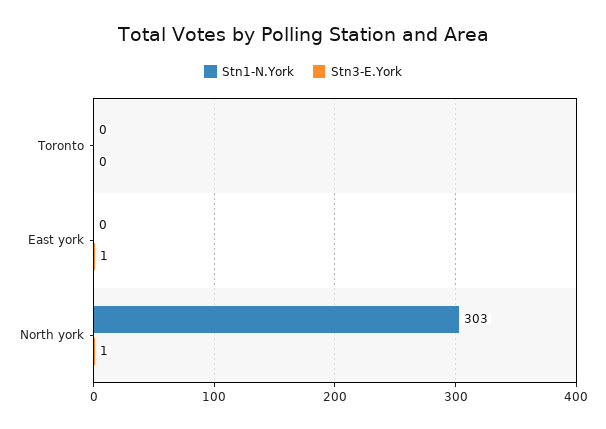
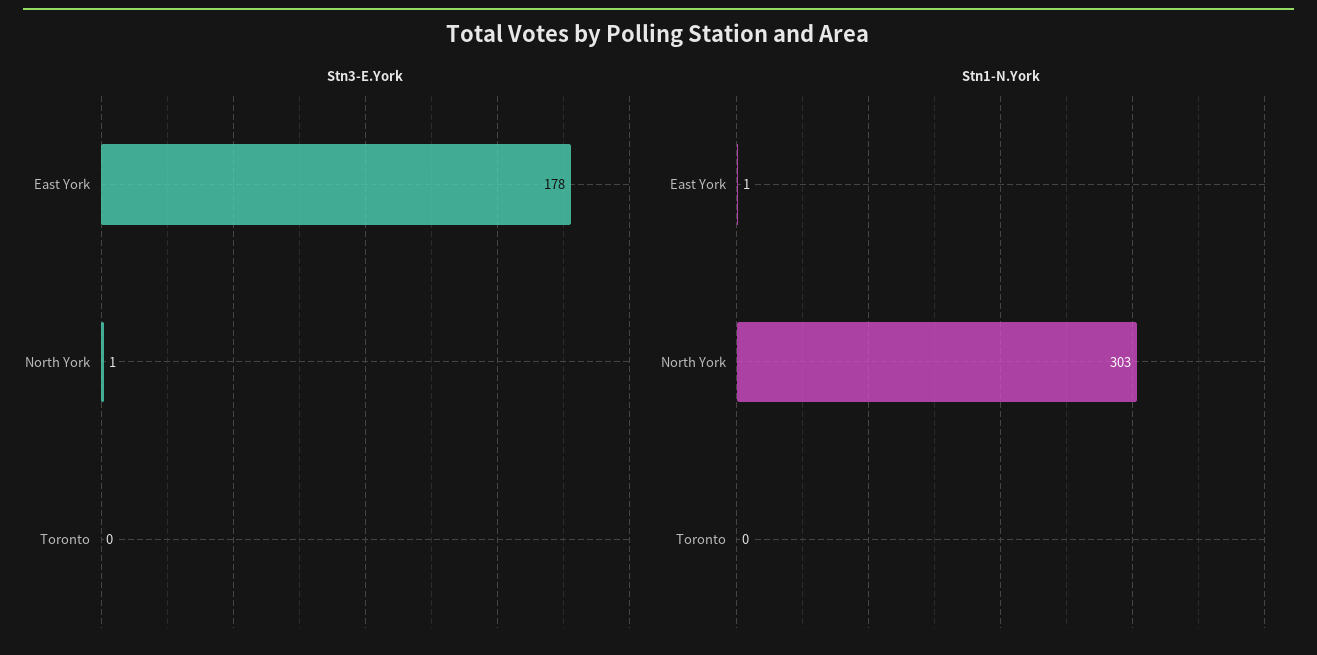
Stn1-N.York, East york: 0 -> 1
Stn3-E.York, East york: 1 -> 178

